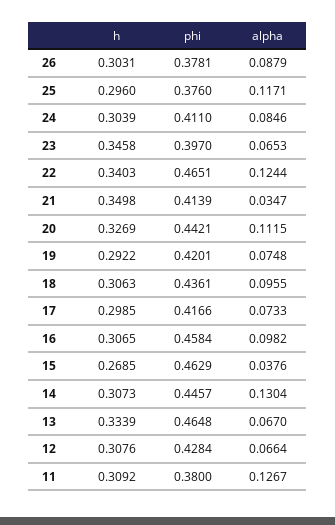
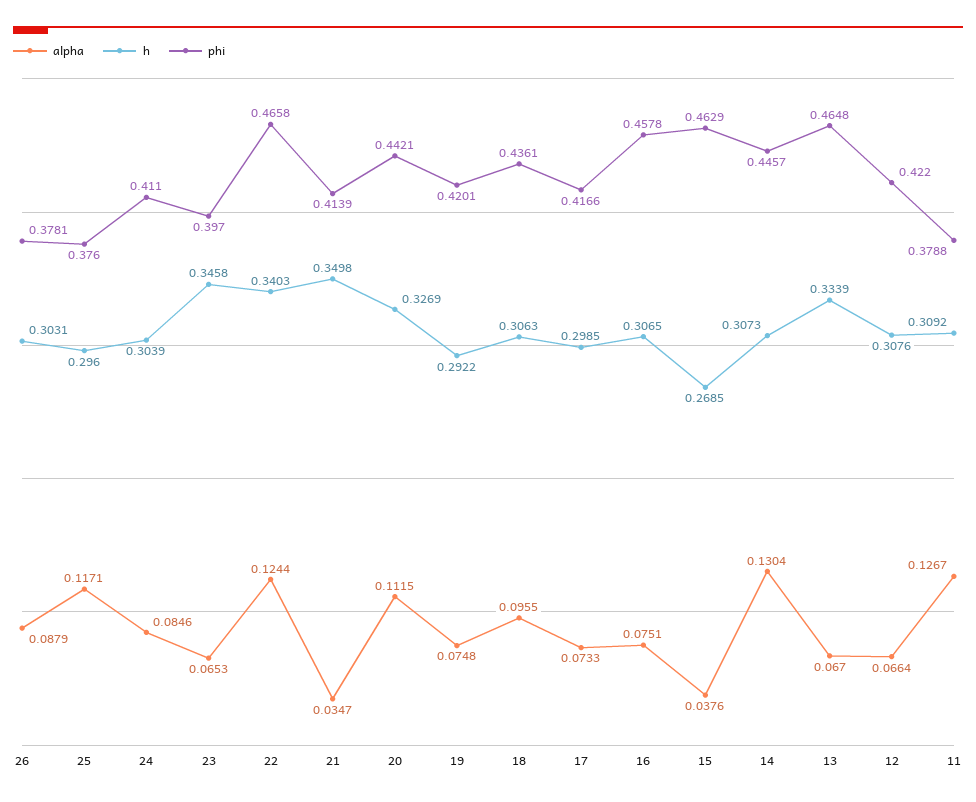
phi, 22: 0.4651 -> 0.4658
phi, 16: 0.4584 -> 0.4578
alpha, 16: 0.0982 -> 0.0751
phi, 12: 0.4284 -> 0.422
phi, 11: 0.38 -> 0.3788

